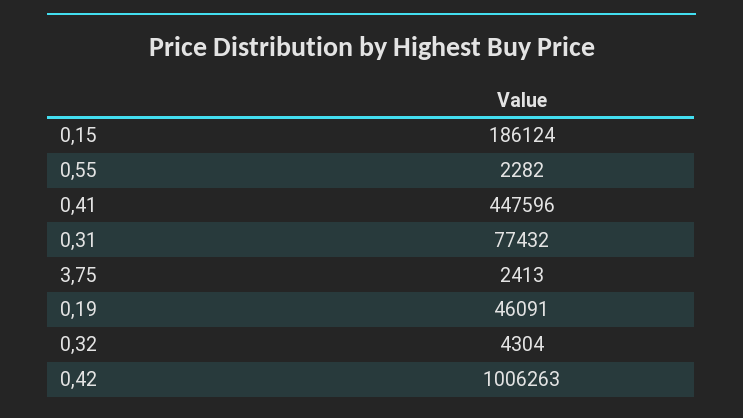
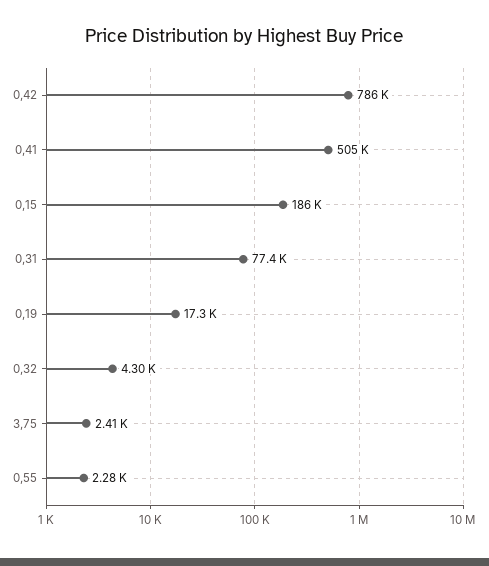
0,41: 447596 -> 505000
0,19: 46091 -> 17300
0,42: 1006263 -> 786000

